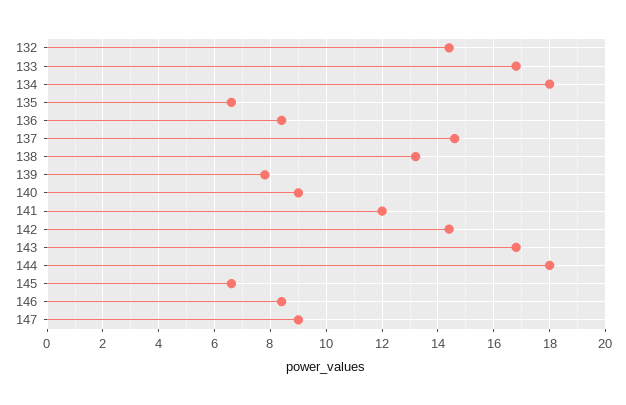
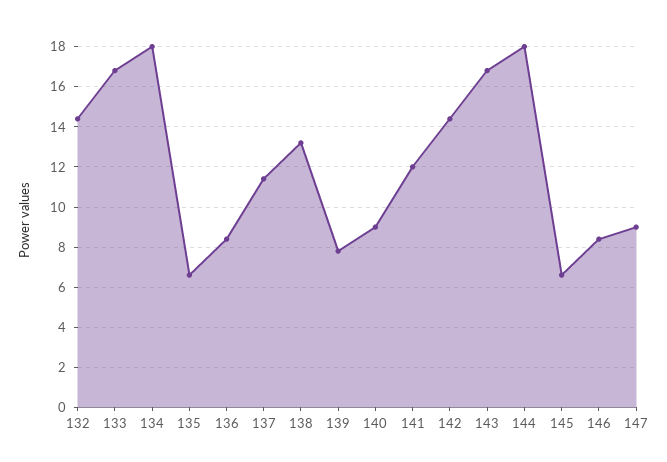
137: 14.5 -> 11.5

